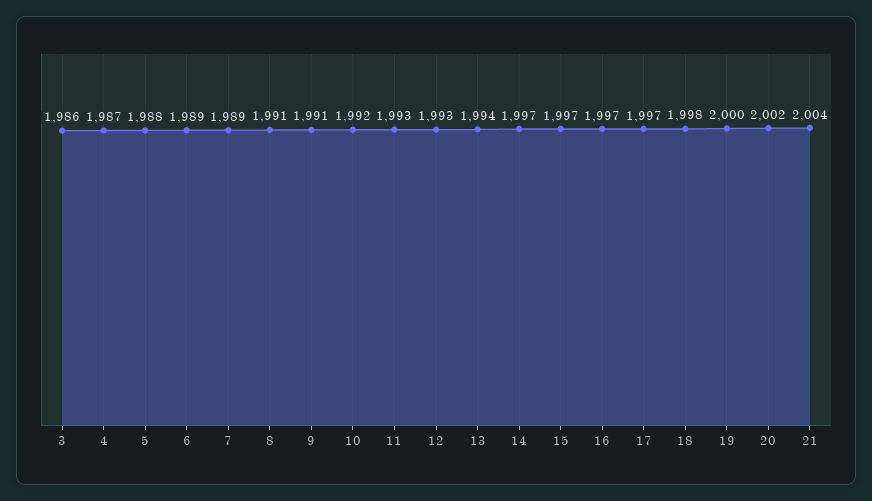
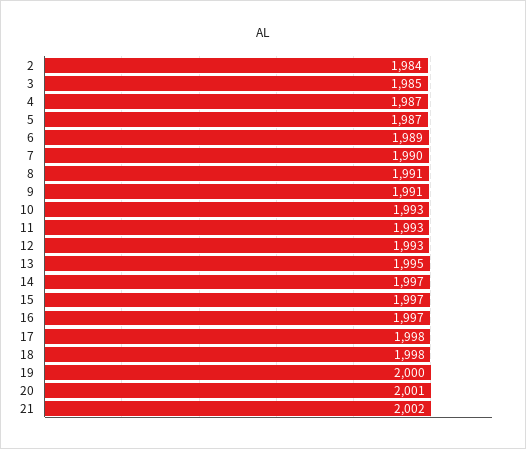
3: 1986 -> 1985
5: 1988 -> 1987
7: 1989 -> 1990
10: 1992 -> 1993
13: 1994 -> 1995
17: 1997 -> 1998
20: 2002 -> 2001
21: 2004 -> 2002
2: none -> 1984

